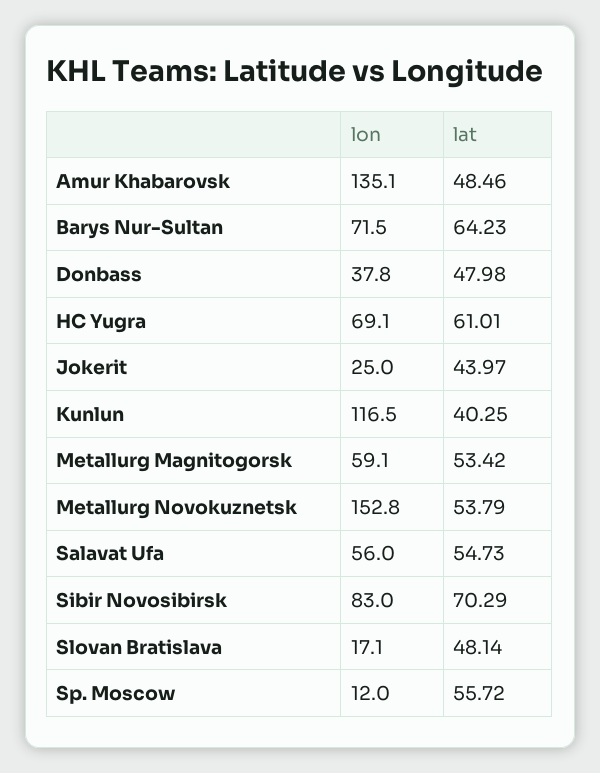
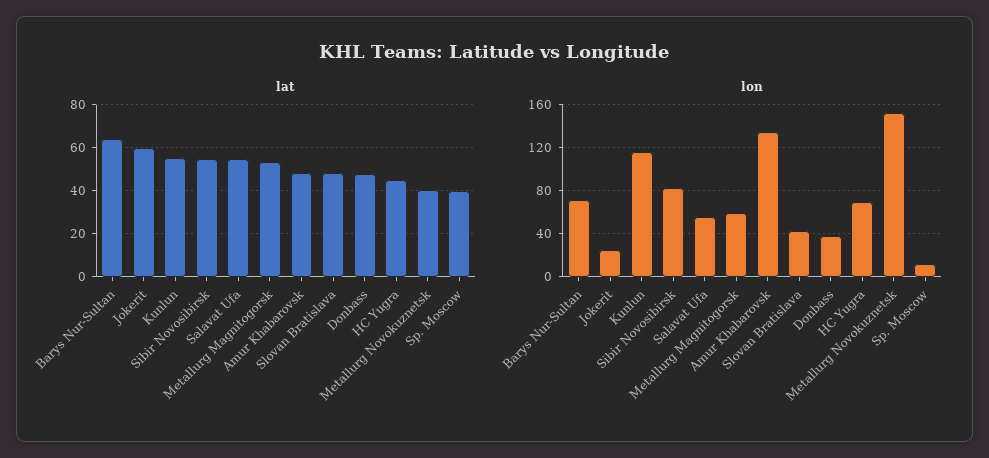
lat, HC Yugra: 61.01 -> 45
lat, Jokerit: 43.97 -> 60
lat, Kunlun: 40.25 -> 55
lat, Metallurg Novokuznetsk: 53.79 -> 40
lat, Sibir Novosibirsk: 70.29 -> 55
lon, Slovan Bratislava: 17.1 -> 40
lat, Sp. Moscow: 55.72 -> 40

